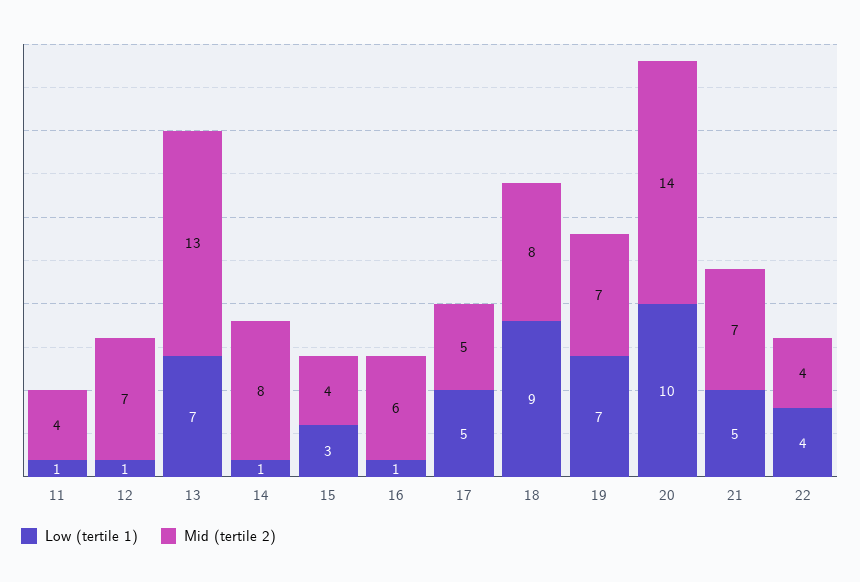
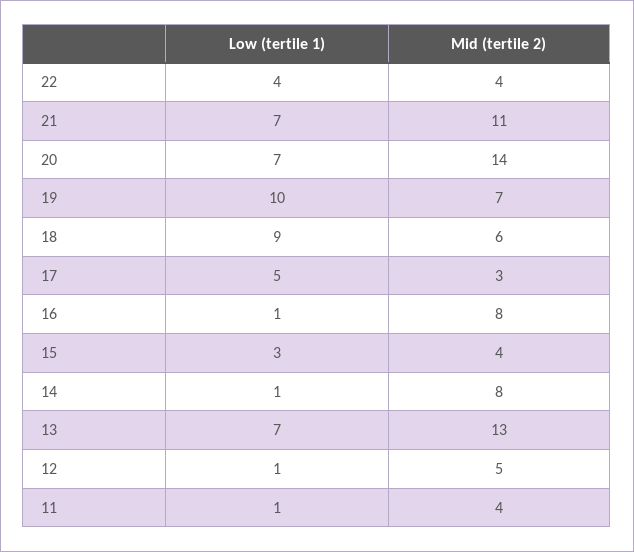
Mid (tertile 2), 12: 7 -> 5
Mid (tertile 2), 16: 6 -> 8
Mid (tertile 2), 17: 5 -> 3
Mid (tertile 2), 18: 8 -> 6
Low (tertile 1), 19: 7 -> 10
Low (tertile 1), 20: 10 -> 7
Low (tertile 1), 21: 5 -> 7
Mid (tertile 2), 21: 7 -> 11

